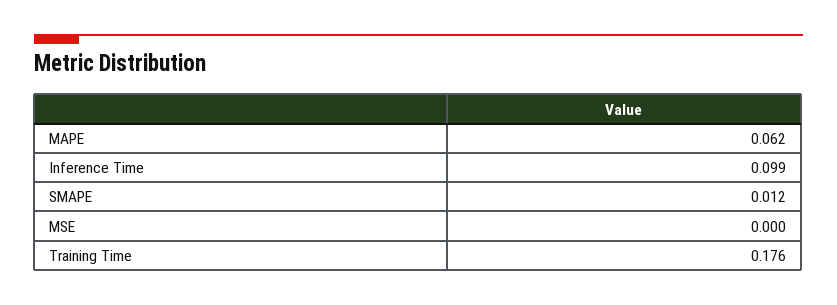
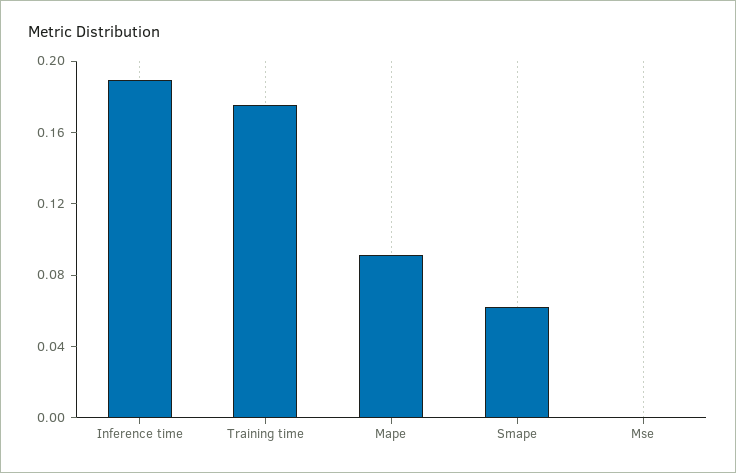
MAPE: 0.062 -> 0.09
Inference Time: 0.099 -> 0.19
SMAPE: 0.012 -> 0.06

